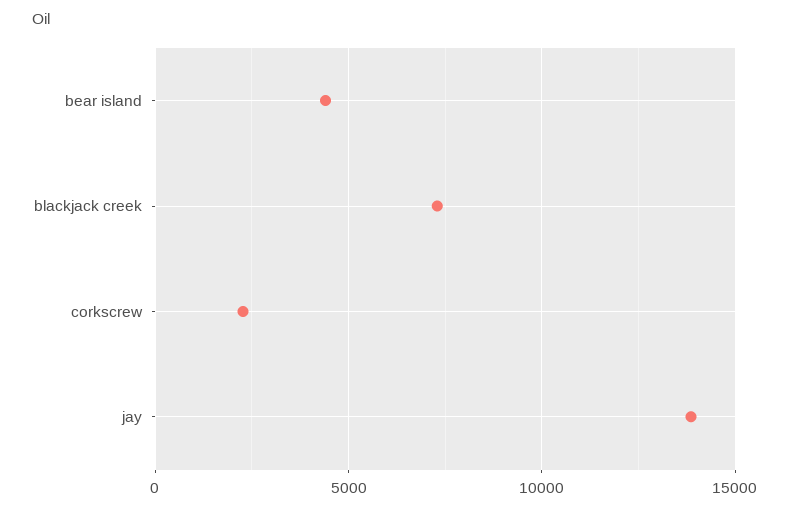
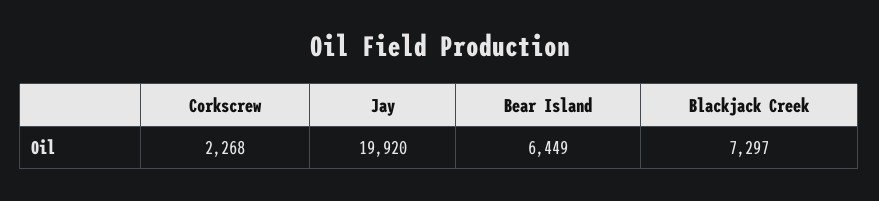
bear island: 4500 -> 6449
jay: 14000 -> 19920

